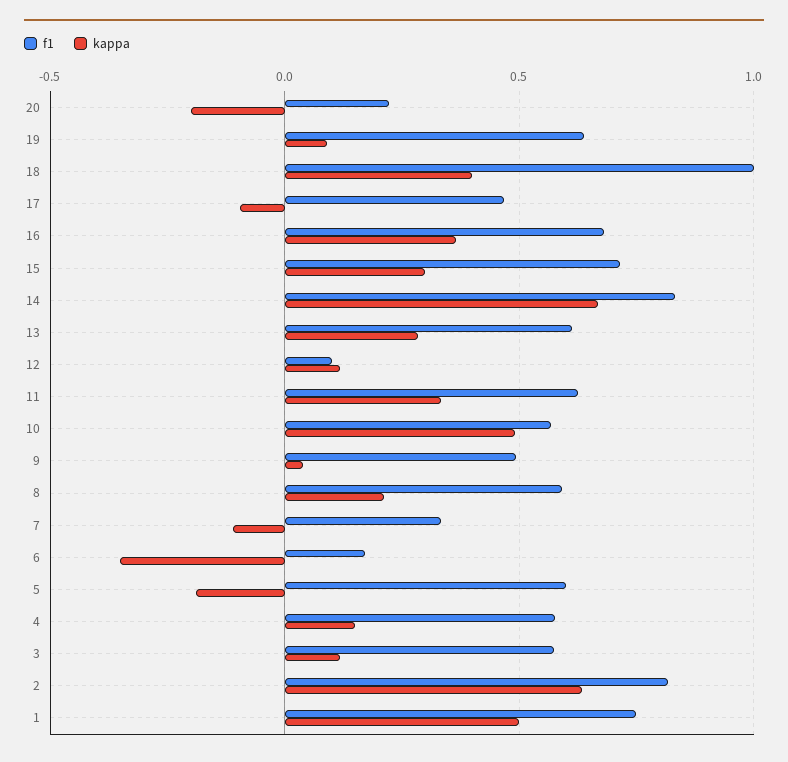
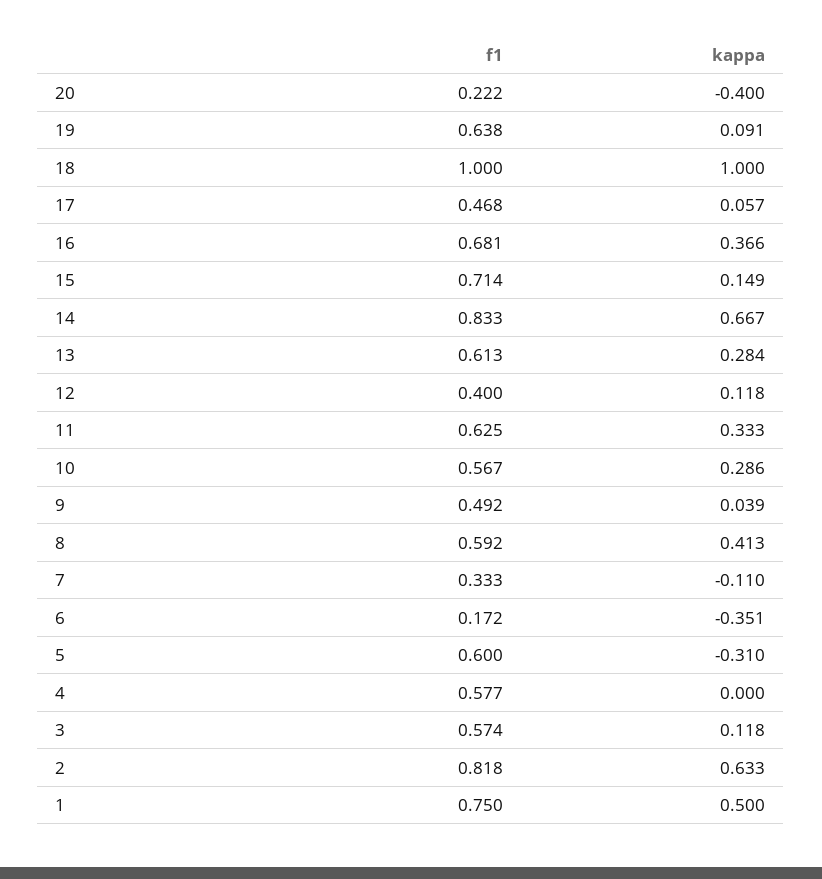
kappa, 20: -0.2 -> -0.4
kappa, 18: 0.4 -> 1
kappa, 17: -0.1 -> 0.057
kappa, 15: 0.3 -> 0.149
f1, 12: 0.1 -> 0.4
kappa, 10: 0.5 -> 0.286
kappa, 8: 0.2 -> 0.413
kappa, 5: -0.2 -> -0.31
kappa, 4: 0.15 -> 0

